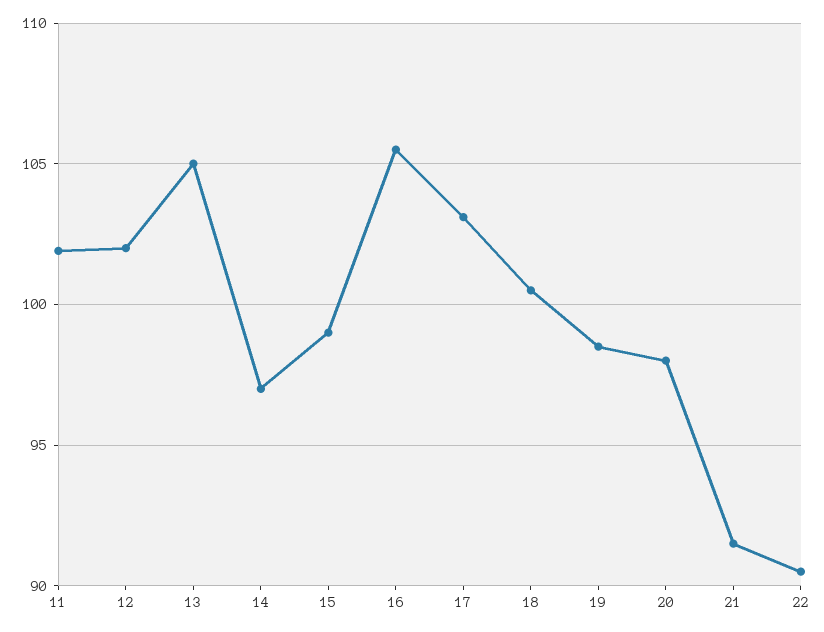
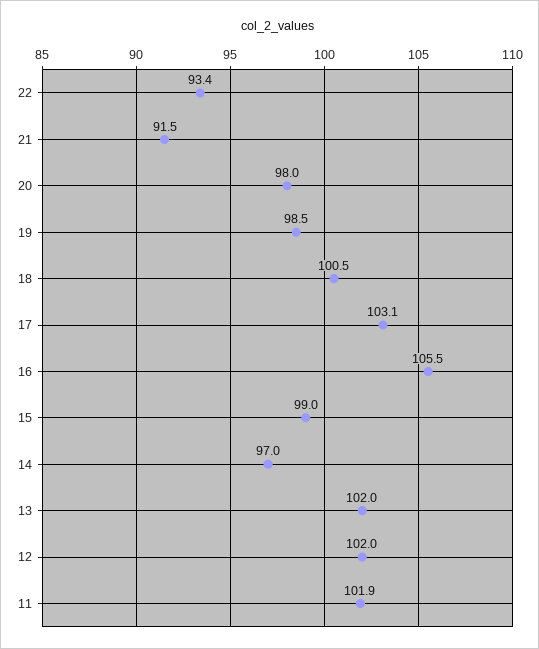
13: 105 -> 102
22: 90.5 -> 93.4

